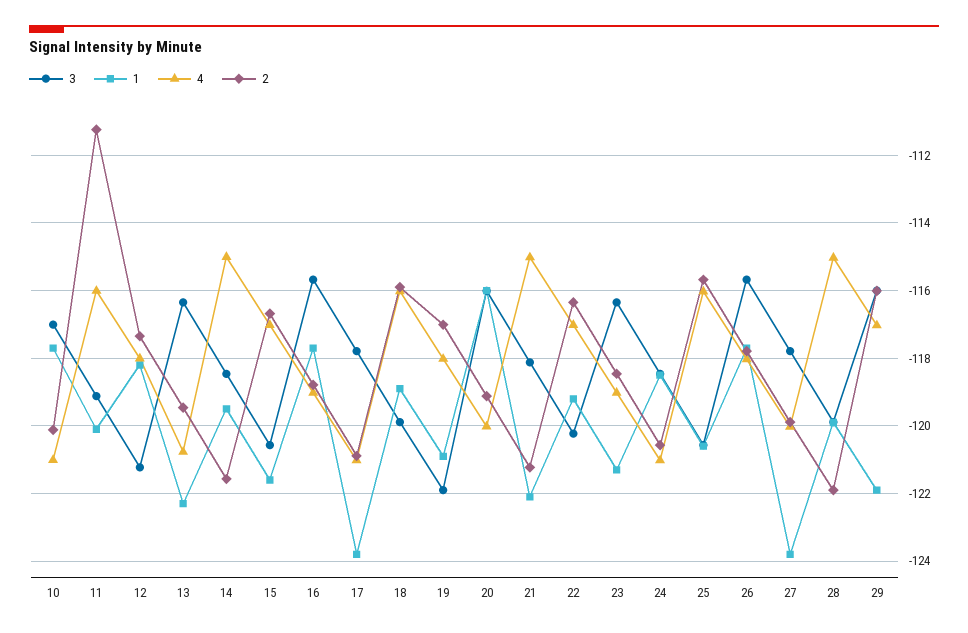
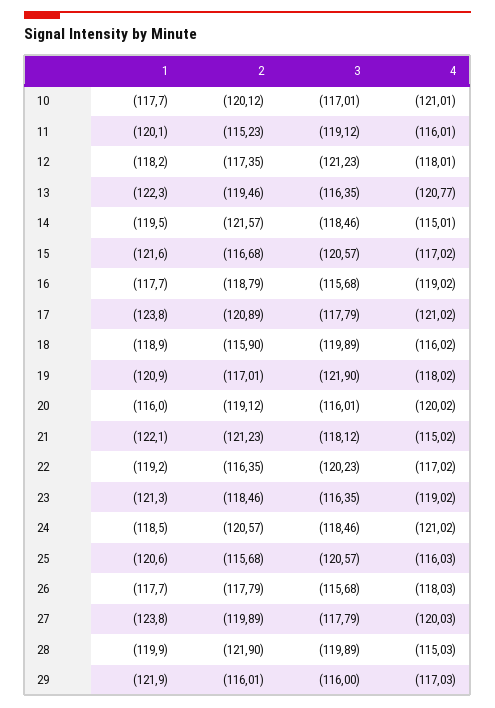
2, 11: -111.2 -> -115.23

